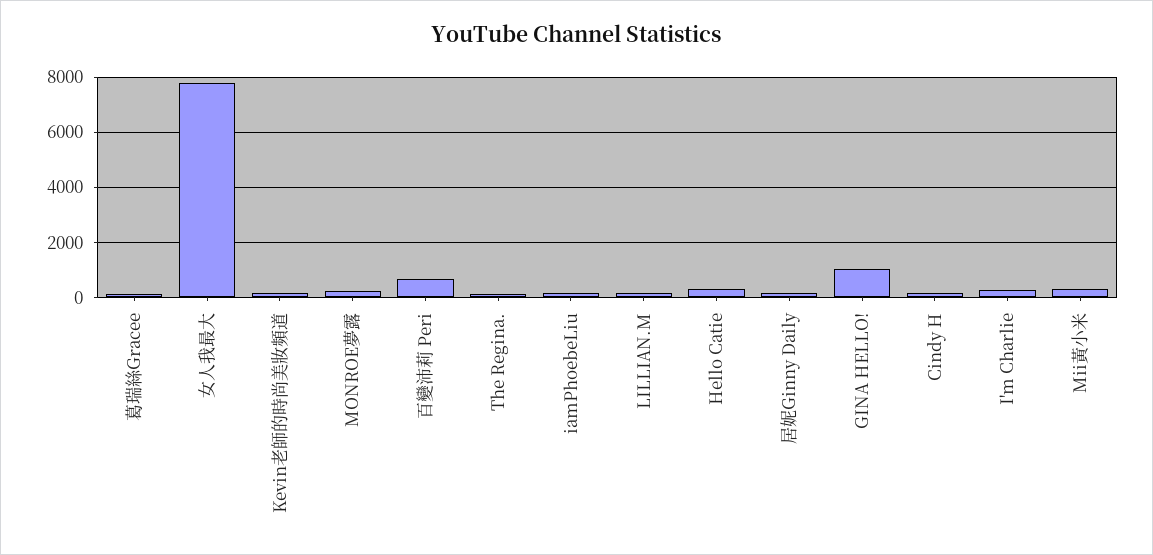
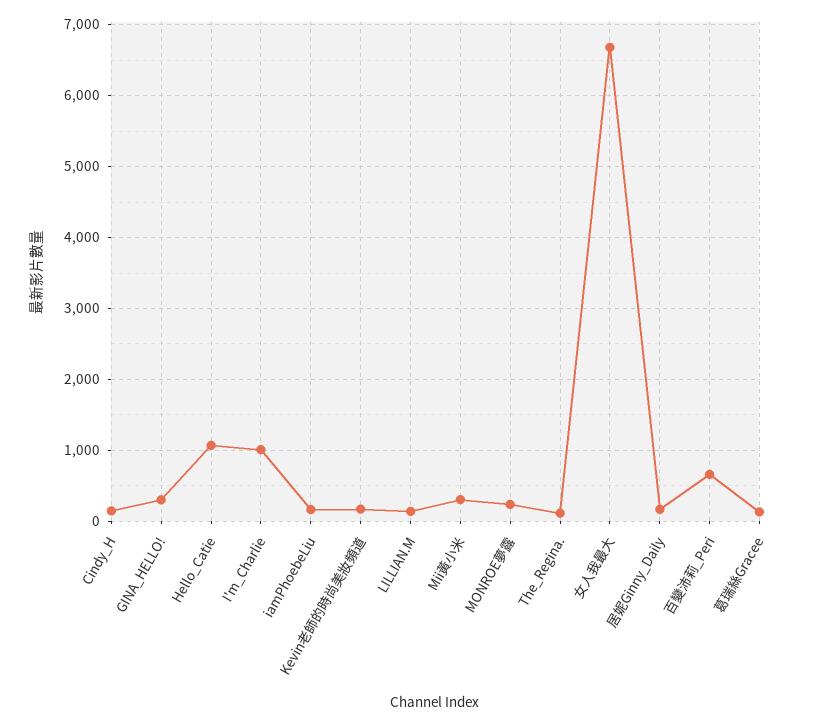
女人我最大: 7750 -> 6700
Hello Catie: 250 -> 1100
GINA HELLO!: 1000 -> 300
I'm Charlie: 250 -> 1000

